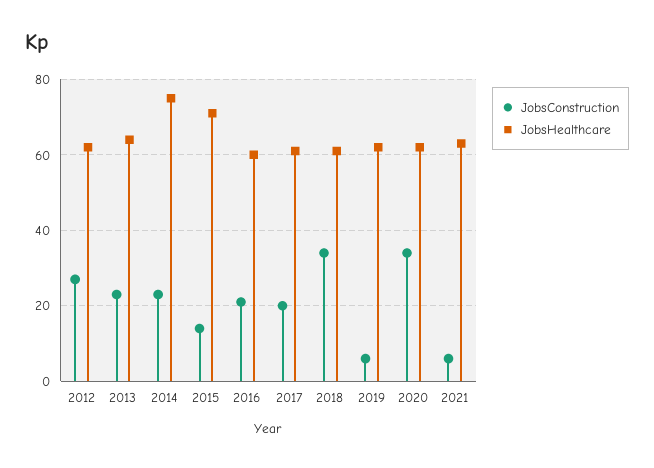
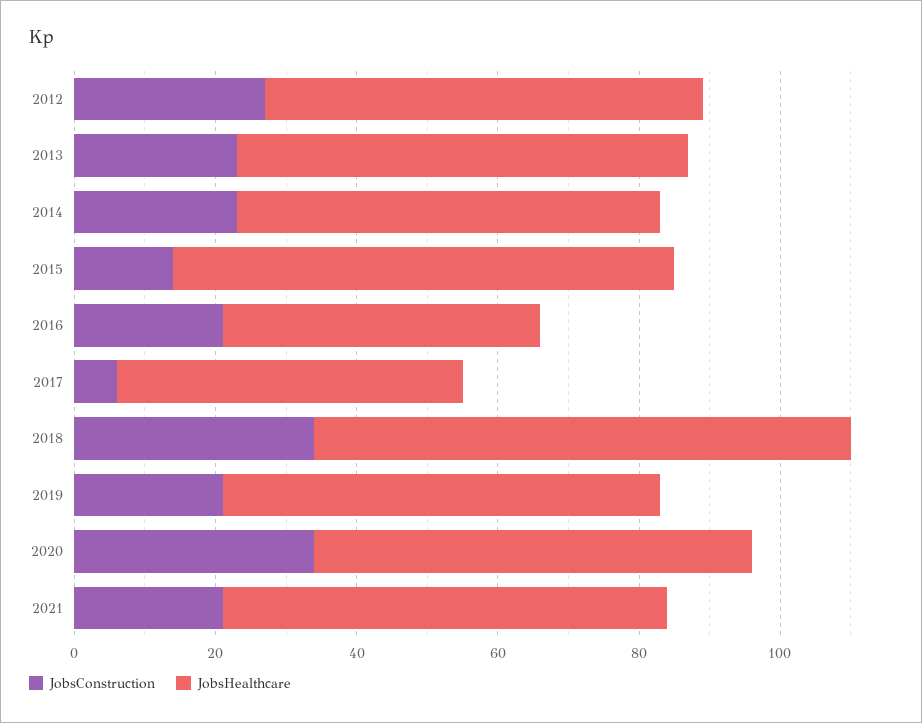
JobsHealthcare, 2014: 75 -> 60
JobsHealthcare, 2016: 60 -> 45
JobsConstruction, 2017: 20 -> 5
JobsHealthcare, 2017: 60 -> 50
JobsHealthcare, 2018: 60 -> 75
JobsConstruction, 2019: 5 -> 20
JobsConstruction, 2021: 5 -> 20

